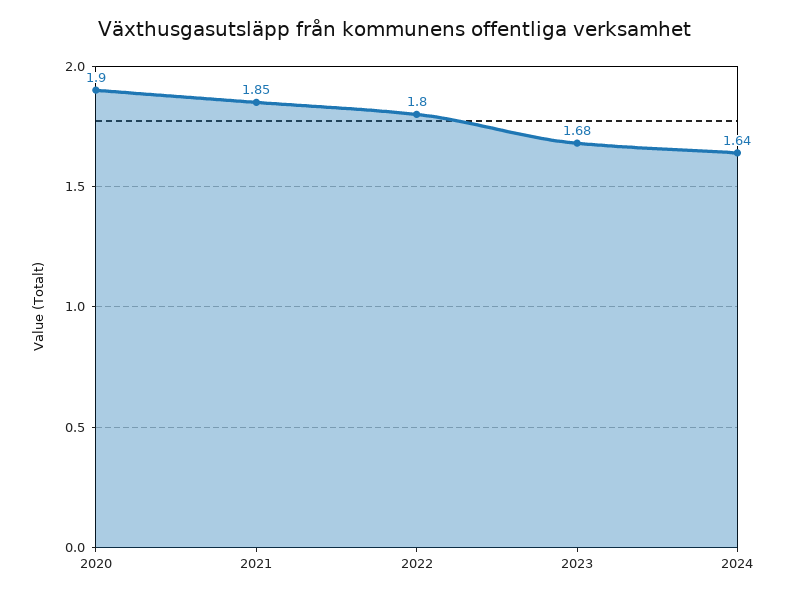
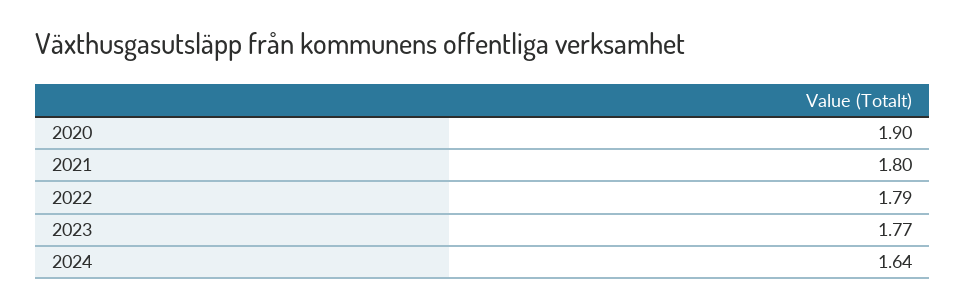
2021: 1.85 -> 1.8
2022: 1.8 -> 1.79
2023: 1.68 -> 1.77

